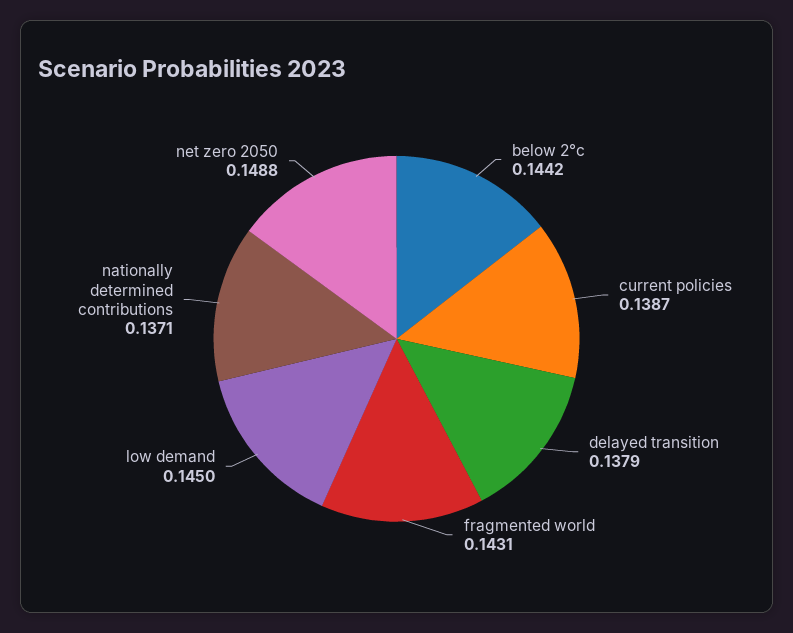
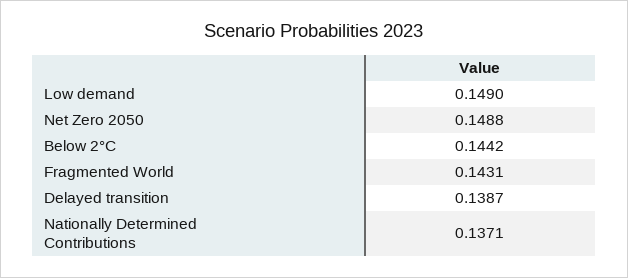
current policies: 0.1387 -> none
delayed transition: 0.1379 -> 0.1387
low demand: 0.145 -> 0.149

